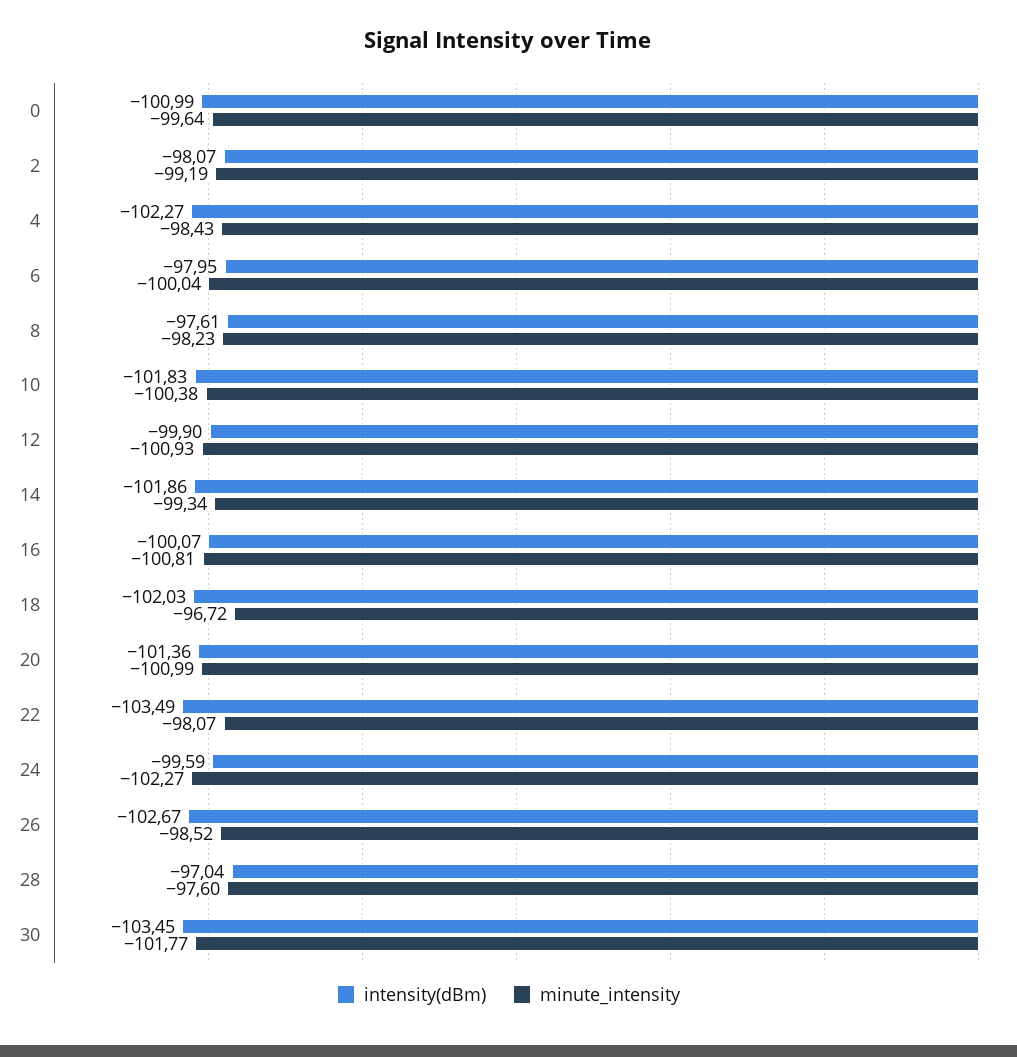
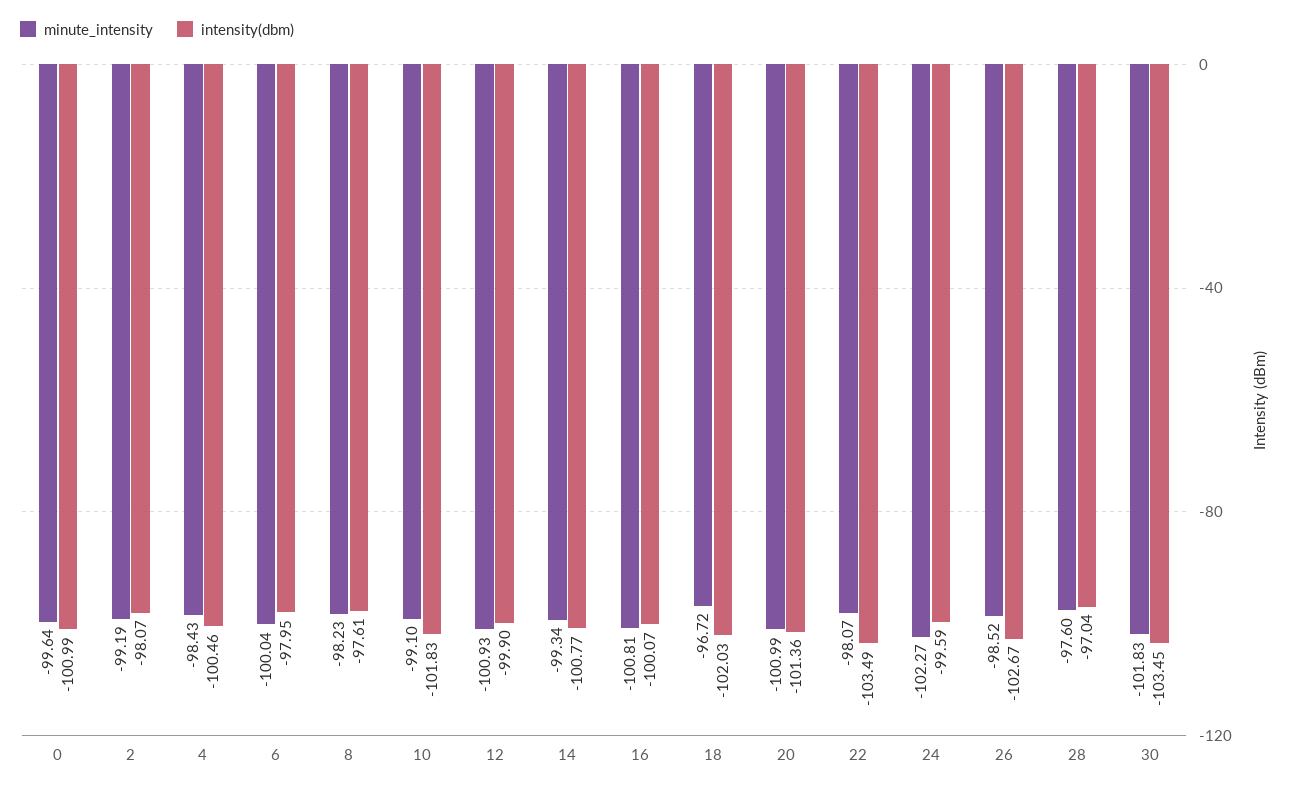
intensity(dBm), 4: -102.27 -> -100.46
minute_intensity, 10: -100.38 -> -99.1
intensity(dBm), 14: -101.86 -> -100.77
minute_intensity, 30: -101.77 -> -101.83

